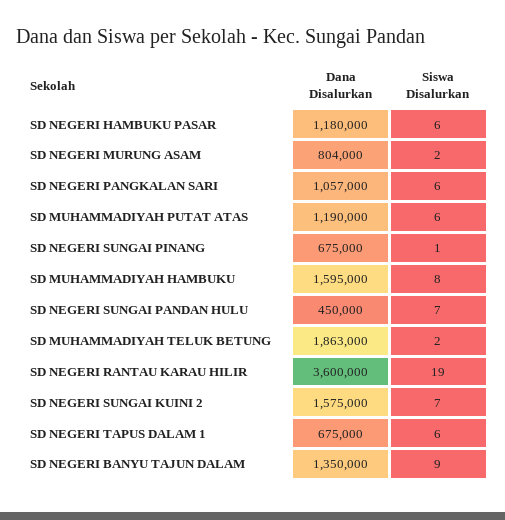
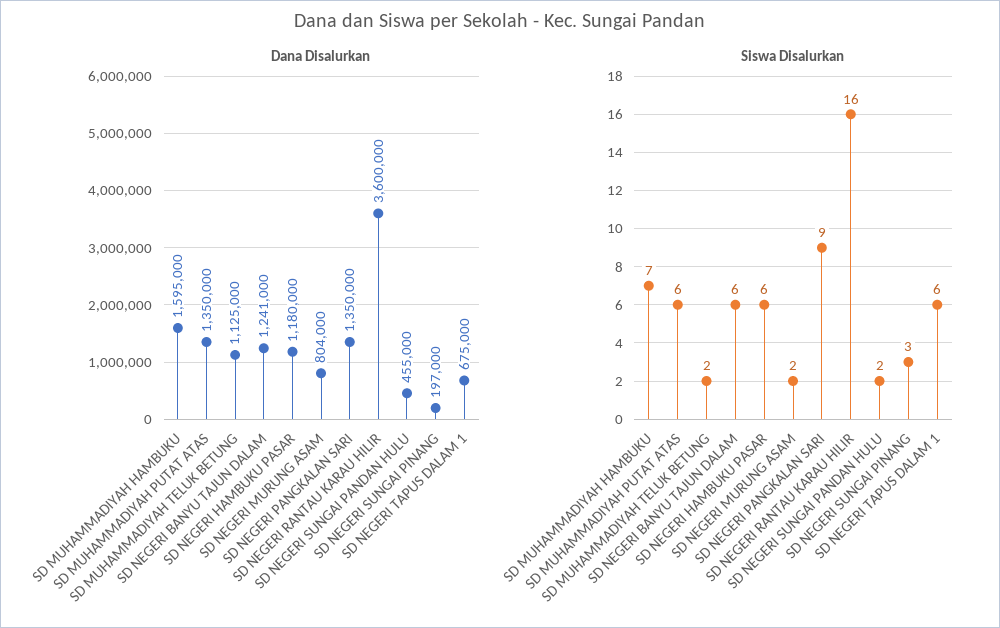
Dana Disalurkan, SD NEGERI PANGKALAN SARI: 1057000 -> 1350000
Siswa Disalurkan, SD NEGERI PANGKALAN SARI: 6 -> 9
Dana Disalurkan, SD MUHAMMADIYAH PUTAT ATAS: 1190000 -> 1350000
Dana Disalurkan, SD NEGERI SUNGAI PINANG: 675000 -> 197000
Siswa Disalurkan, SD NEGERI SUNGAI PINANG: 1 -> 3
Siswa Disalurkan, SD MUHAMMADIYAH HAMBUKU: 8 -> 7
Dana Disalurkan, SD NEGERI SUNGAI PANDAN HULU: 450000 -> 455000
Siswa Disalurkan, SD NEGERI SUNGAI PANDAN HULU: 7 -> 2
Dana Disalurkan, SD MUHAMMADIYAH TELUK BETUNG: 1863000 -> 1125000
Siswa Disalurkan, SD NEGERI RANTAU KARAU HILIR: 19 -> 16
Dana Disalurkan, SD NEGERI SUNGAI KUINI 2: 1575000 -> none
Siswa Disalurkan, SD NEGERI SUNGAI KUINI 2: 7 -> none
Dana Disalurkan, SD NEGERI BANYU TAJUN DALAM: 1350000 -> 1241000
Siswa Disalurkan, SD NEGERI BANYU TAJUN DALAM: 9 -> 6

